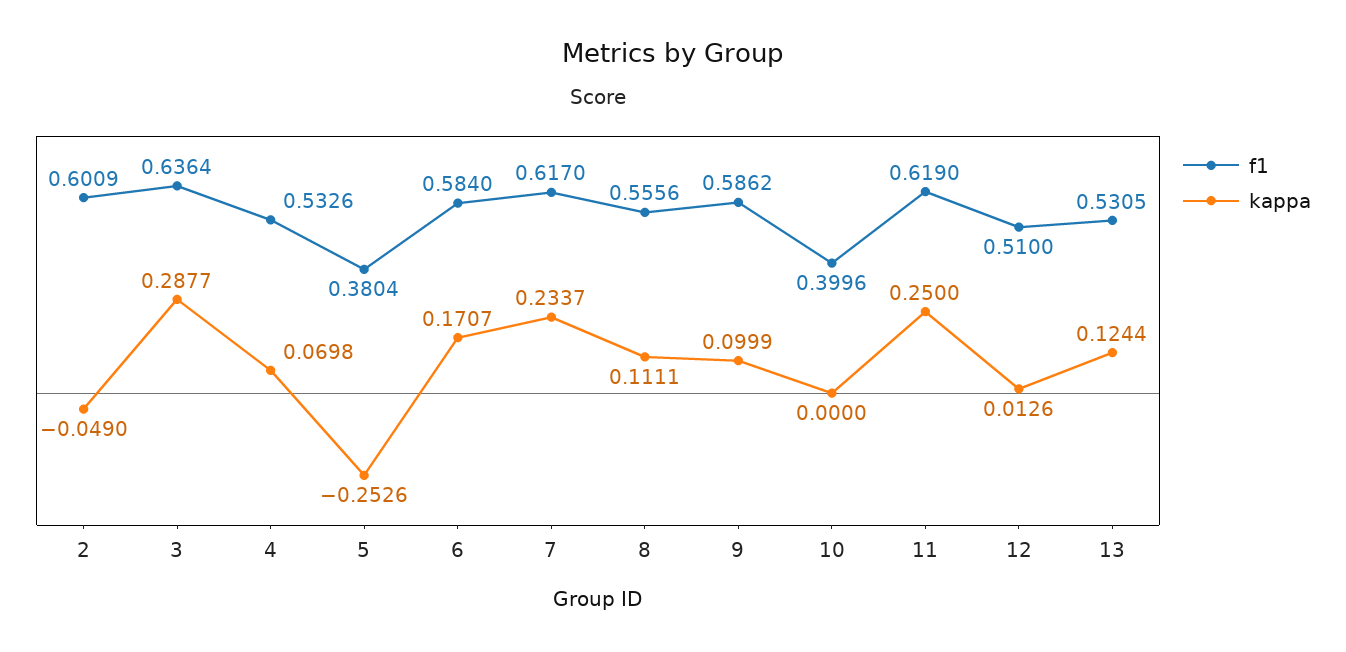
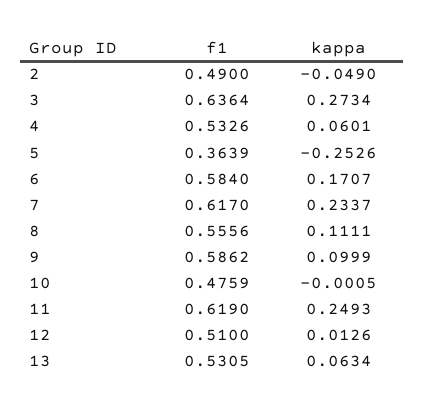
f1, 2: 0.6009 -> 0.49
kappa, 3: 0.2877 -> 0.2734
kappa, 4: 0.0698 -> 0.0601
f1, 5: 0.3804 -> 0.3639
f1, 10: 0.3996 -> 0.4759
kappa, 10: 0 -> -0.0005
kappa, 11: 0.25 -> 0.2493
kappa, 13: 0.1244 -> 0.0634

